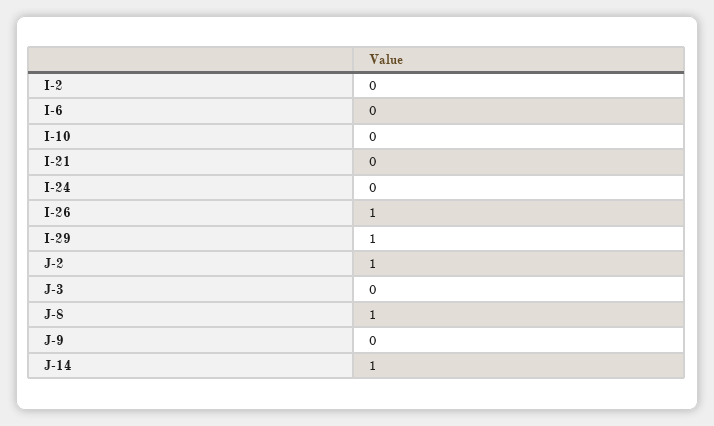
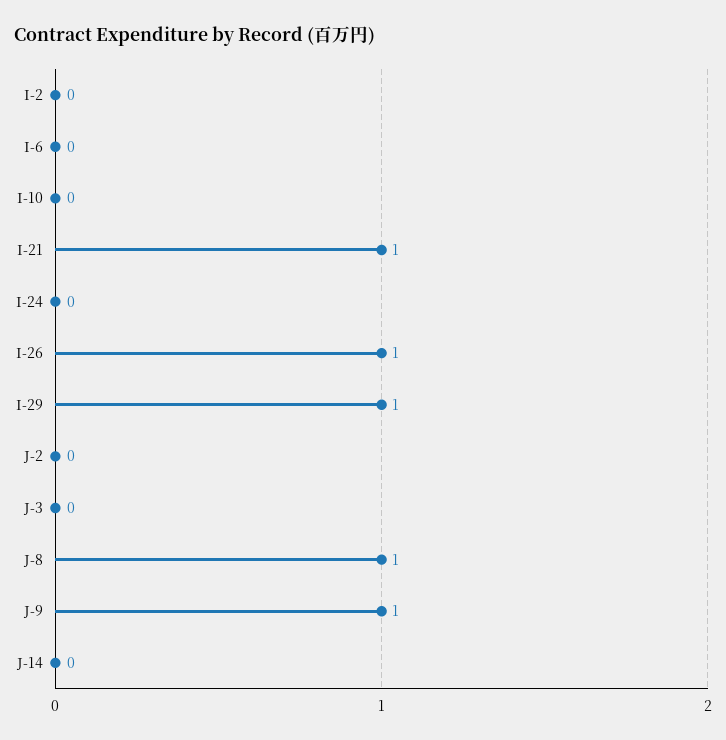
I-21: 0 -> 1
J-2: 1 -> 0
J-9: 0 -> 1
J-14: 1 -> 0

